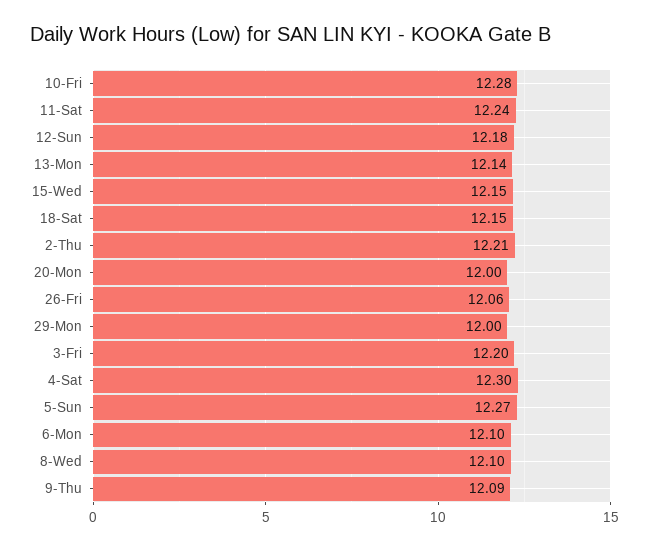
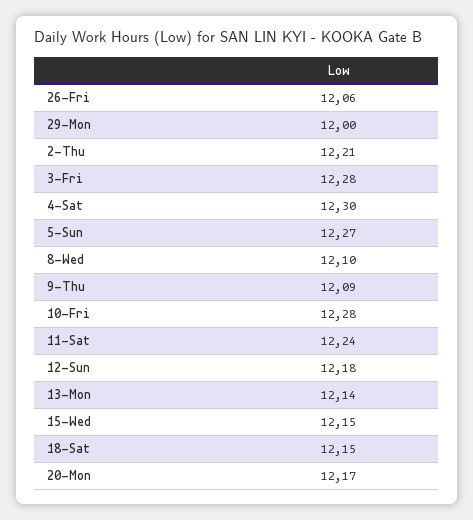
20-Mon: 12 -> 12.17
3-Fri: 12.2 -> 12.28
6-Mon: 12.1 -> none

